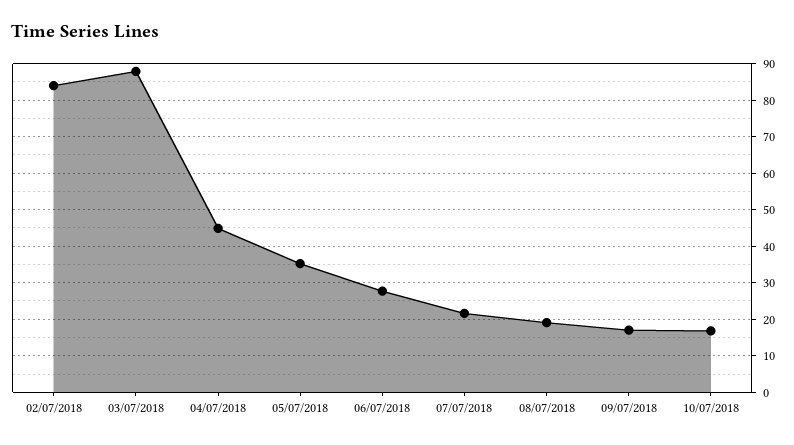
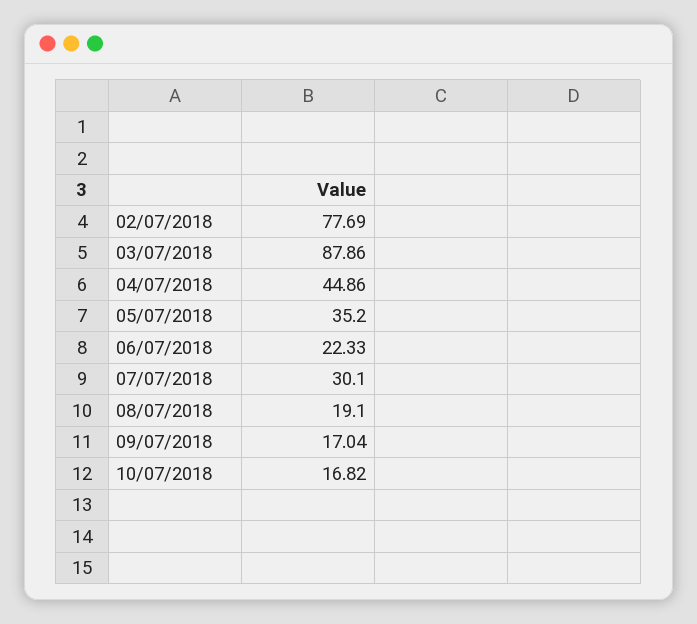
02/07/2018: 84 -> 77.69
06/07/2018: 28 -> 22.33
07/07/2018: 22 -> 30.1

